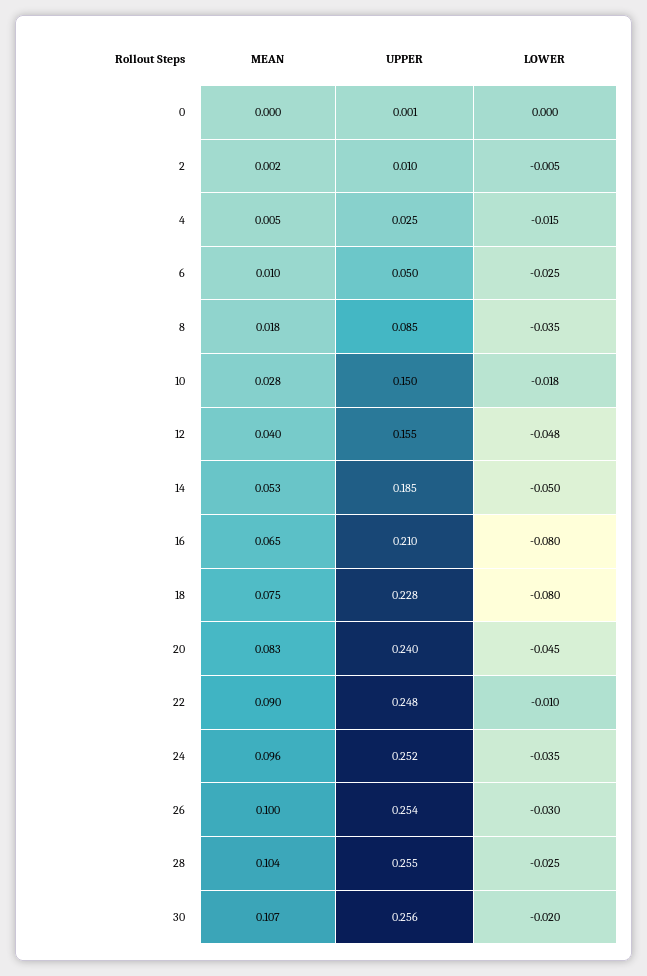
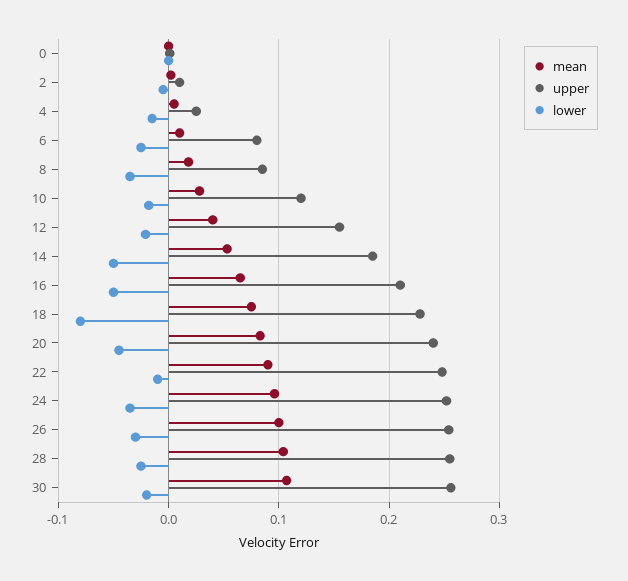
UPPER, 6: 0.05 -> 0.08
UPPER, 10: 0.15 -> 0.12
LOWER, 12: -0.048 -> -0.02
LOWER, 16: -0.08 -> -0.05

